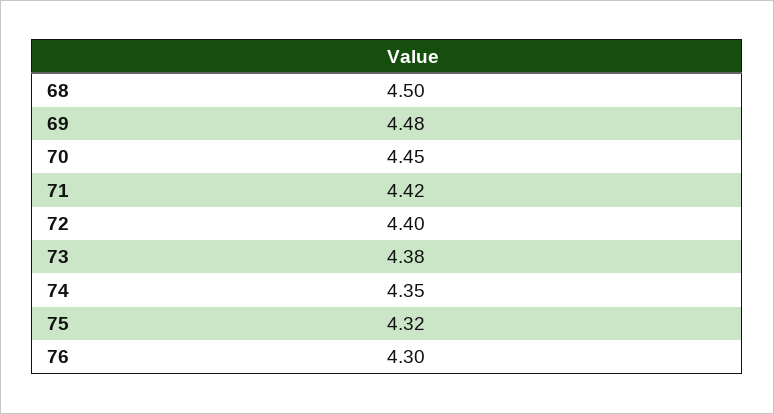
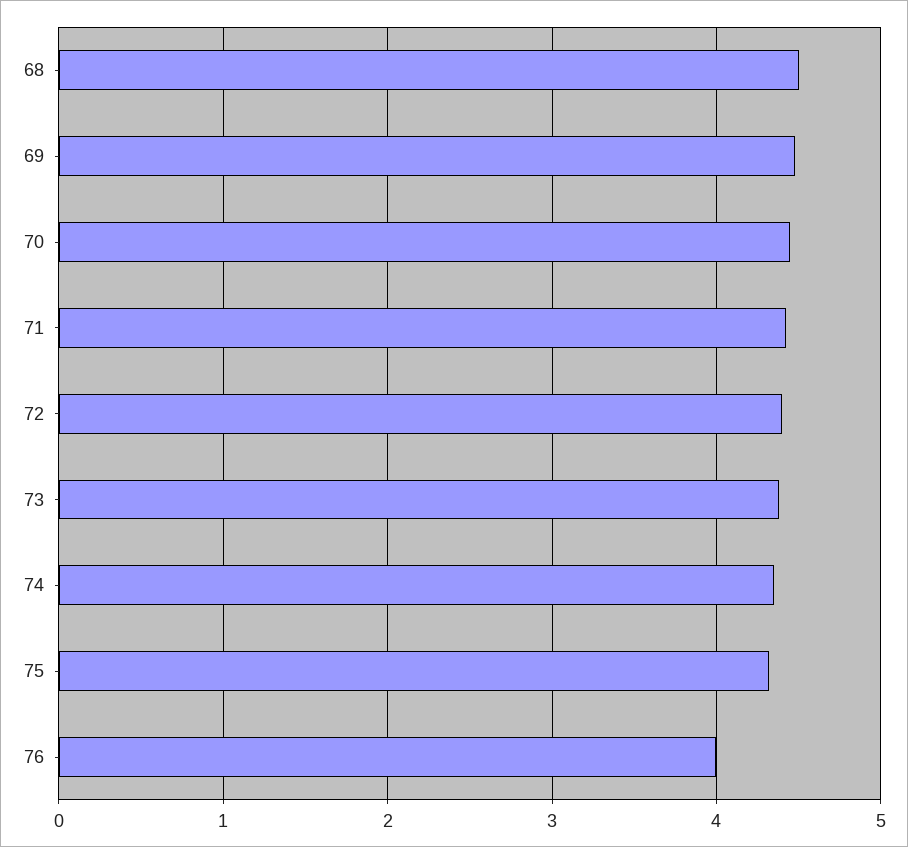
76: 4.3 -> 4

